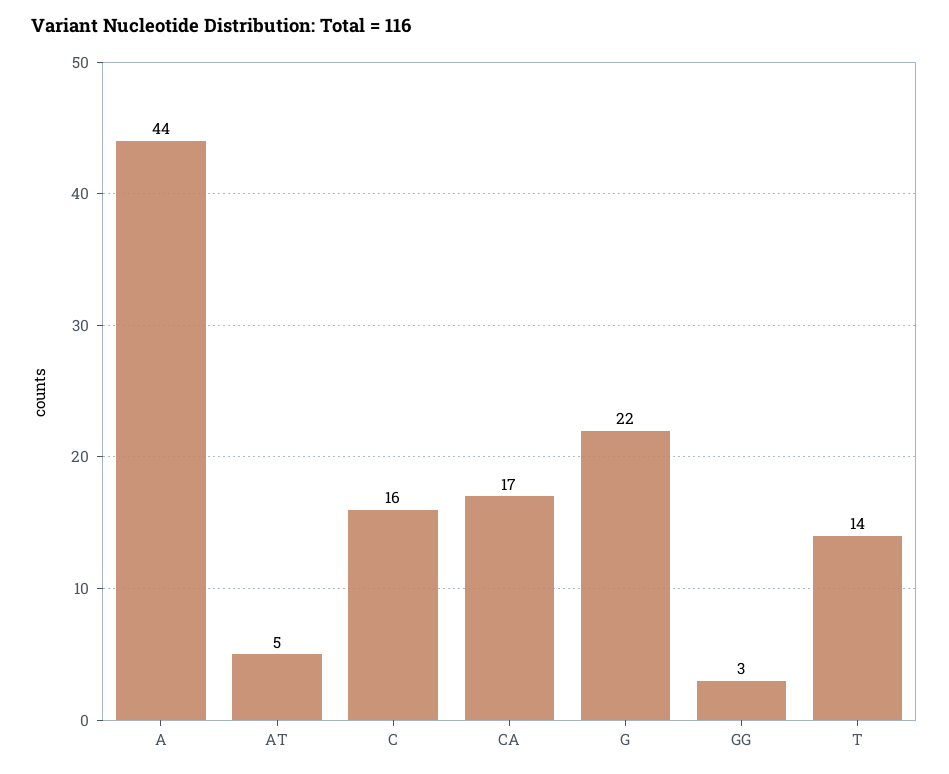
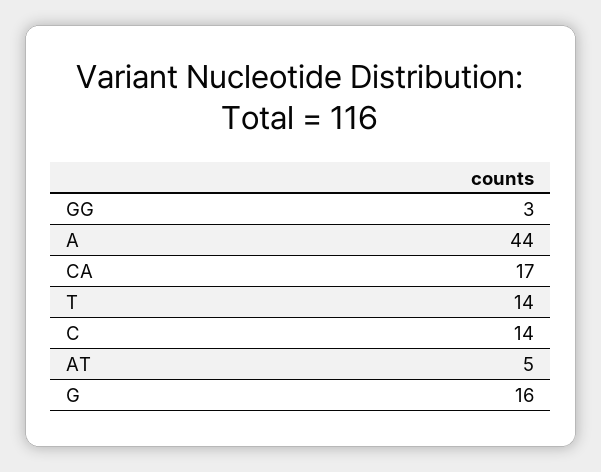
C: 16 -> 14
G: 22 -> 16

